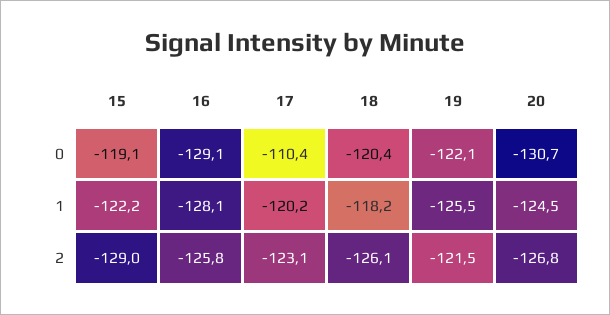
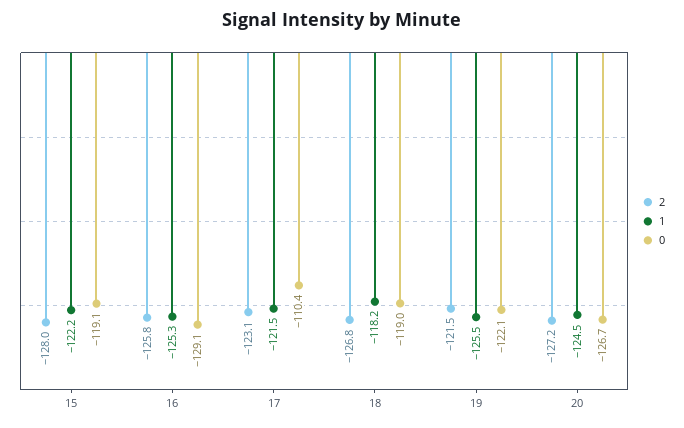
0, 18: -120.4 -> -119
0, 20: -130.7 -> -126.7
1, 16: -128.1 -> -125.3
1, 17: -120.2 -> -121.5
2, 15: -129 -> -128
2, 18: -126.1 -> -126.8
2, 20: -126.8 -> -127.2

